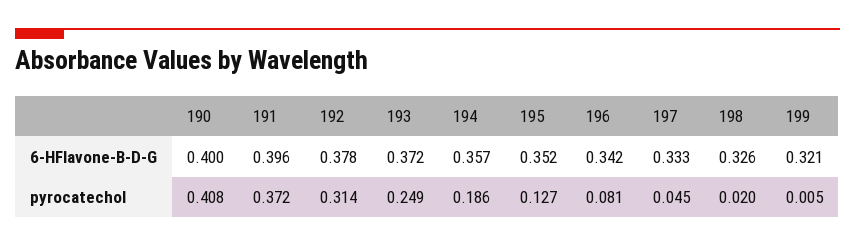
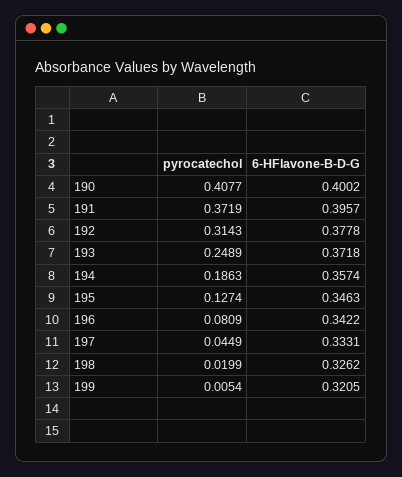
195, 6-HFlavone-B-D-G: 0.352 -> 0.3463

